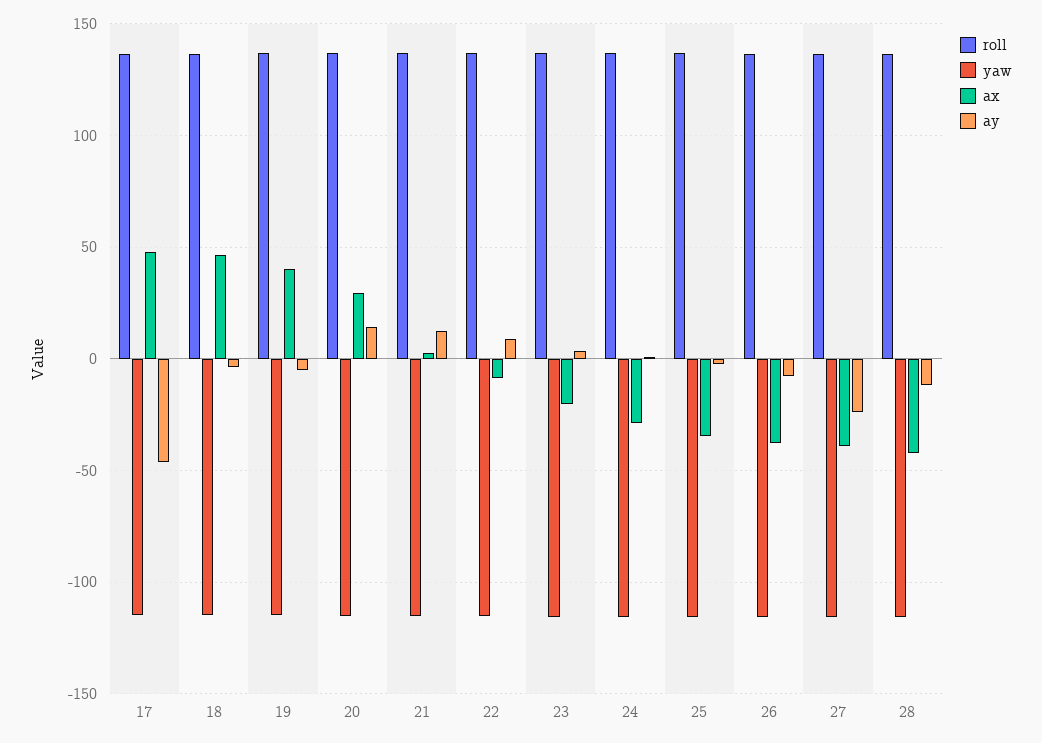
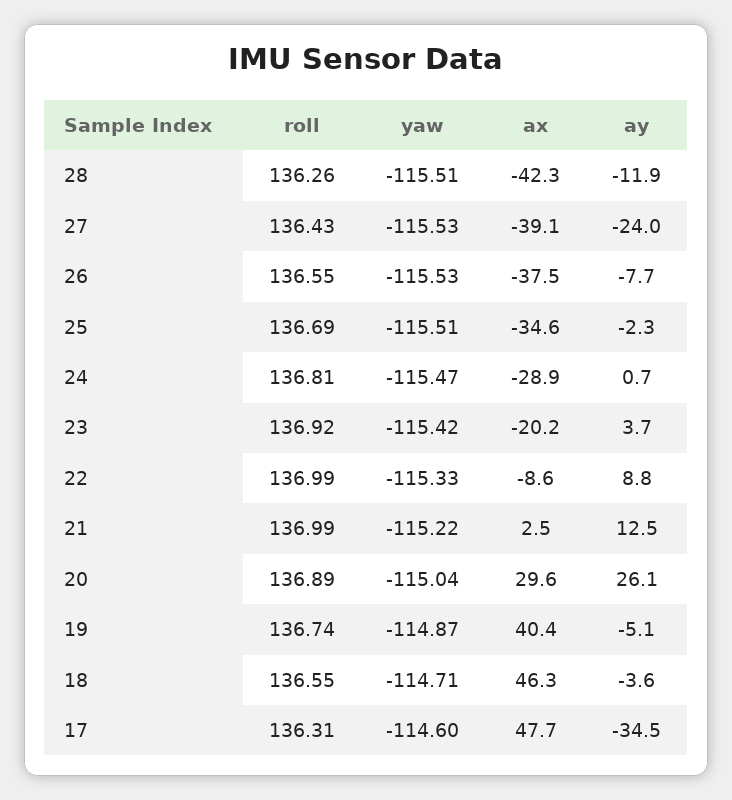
ay, 17: -45 -> -34.5
ay, 20: 15 -> 26.1

